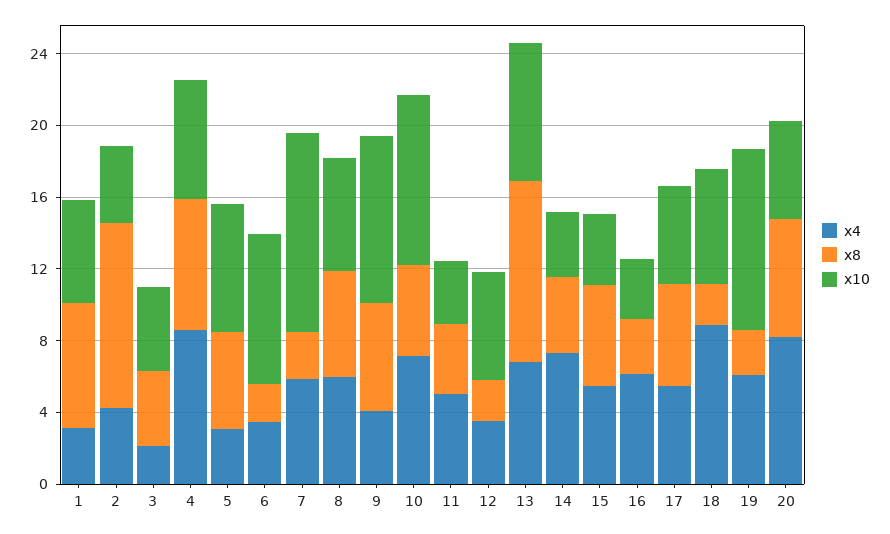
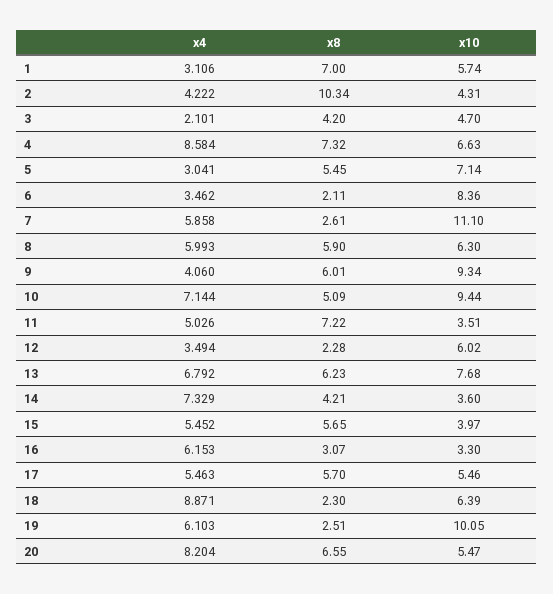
x8, 11: 4 -> 7.22
x8, 13: 10 -> 6.23

